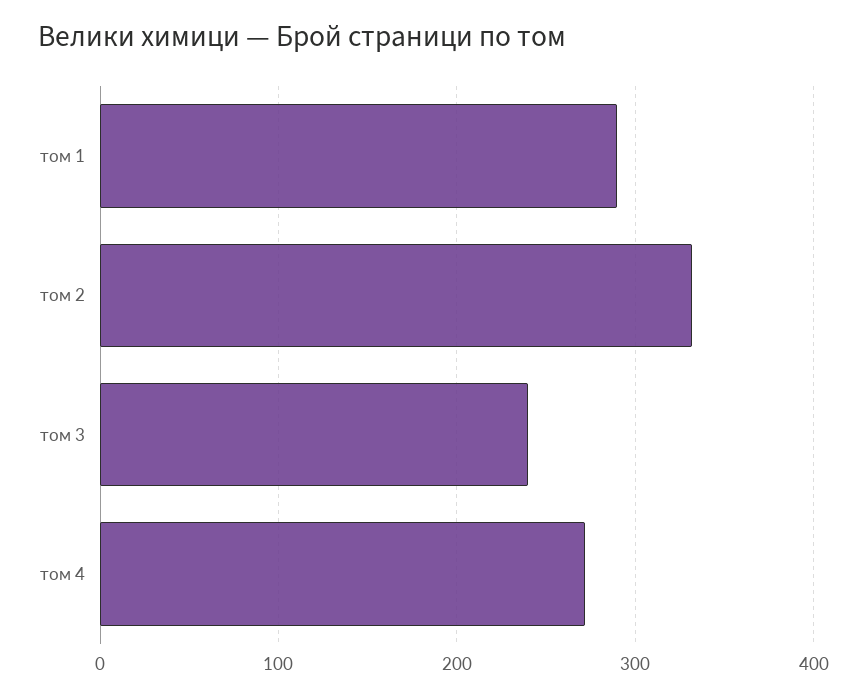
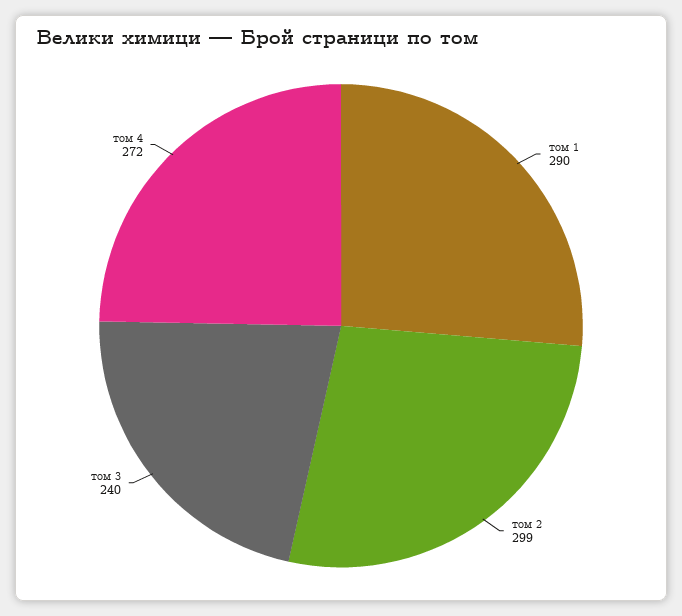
том 2: 330 -> 299

